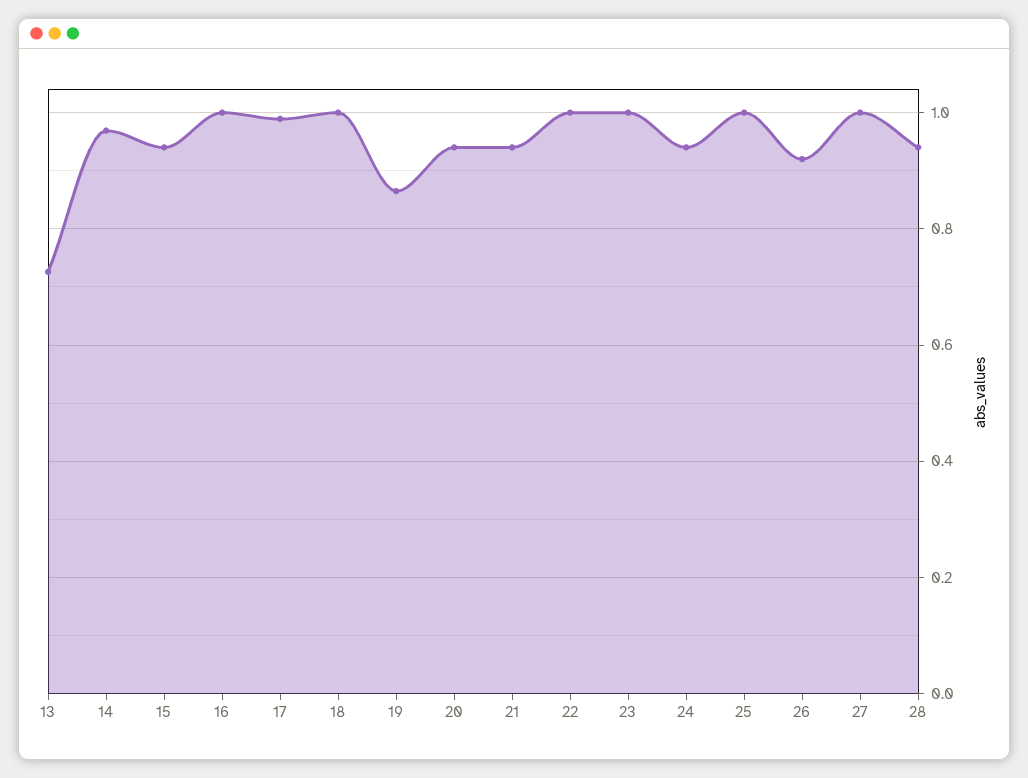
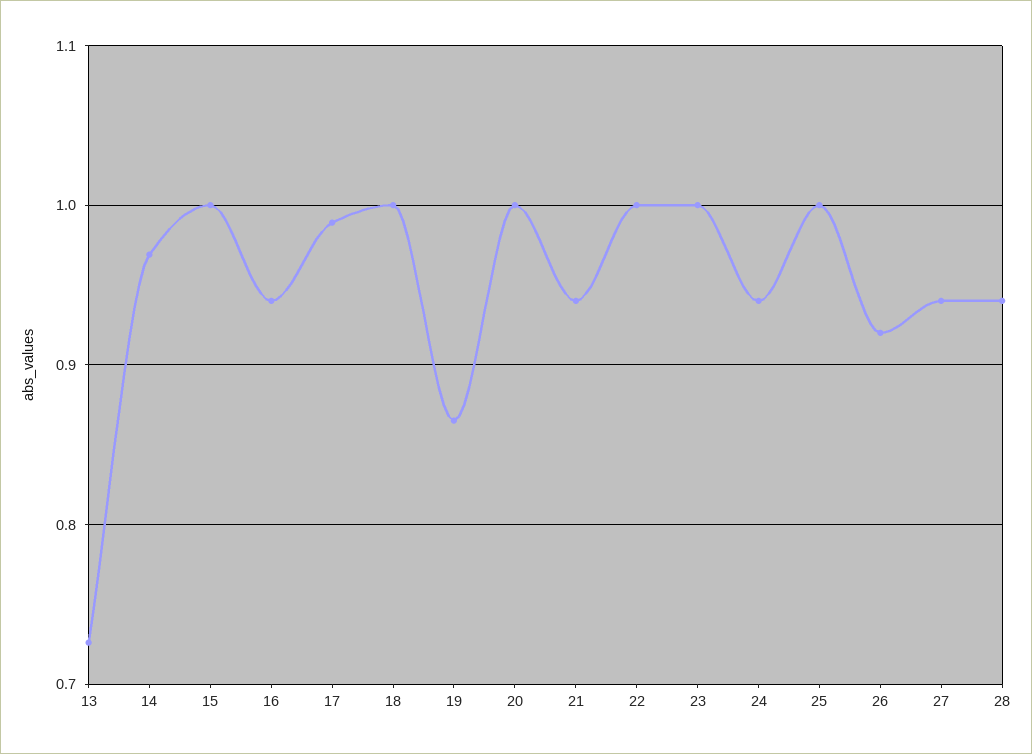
15: 0.94 -> 1
16: 1 -> 0.94
20: 0.94 -> 1
27: 1 -> 0.94

